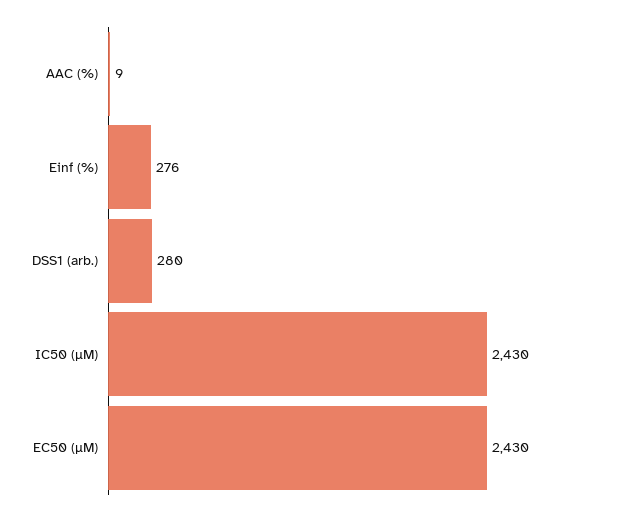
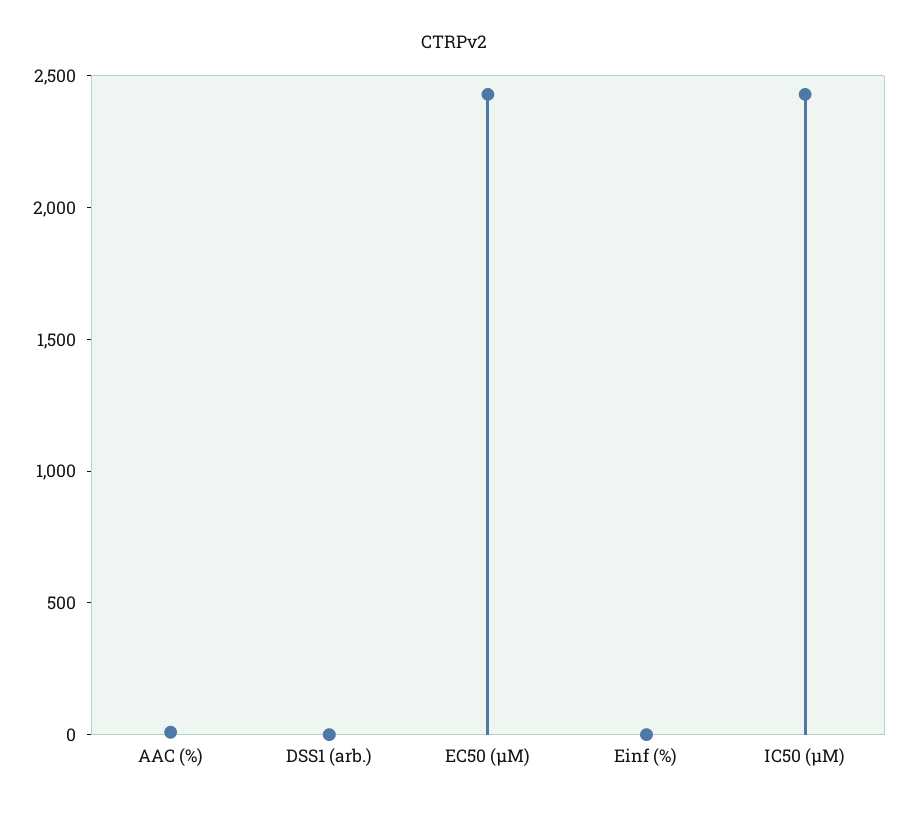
Einf (%): 276 -> 0
DSS1 (arb.): 280 -> 0

